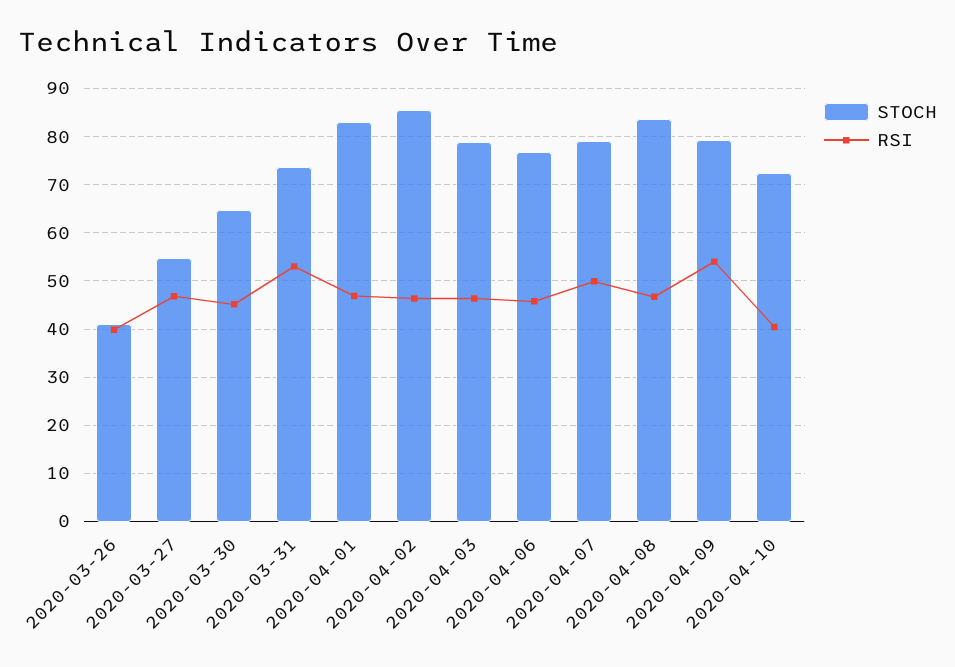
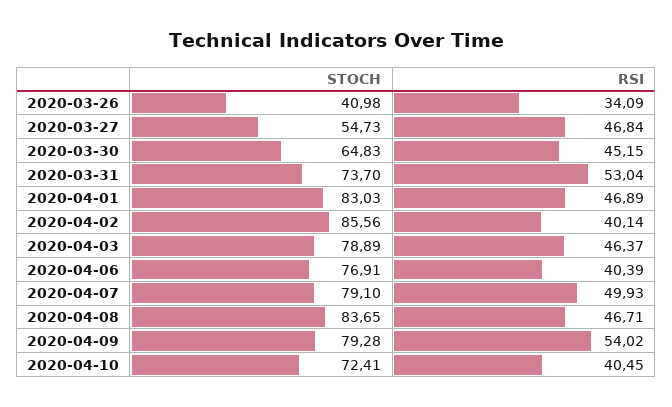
RSI, 2020-03-26: 40 -> 34.09
RSI, 2020-04-02: 46 -> 40.14
RSI, 2020-04-06: 46 -> 40.39

